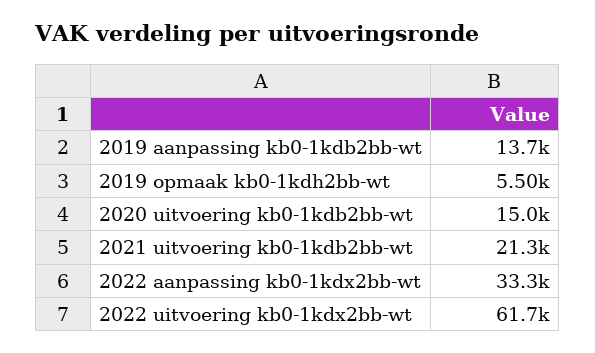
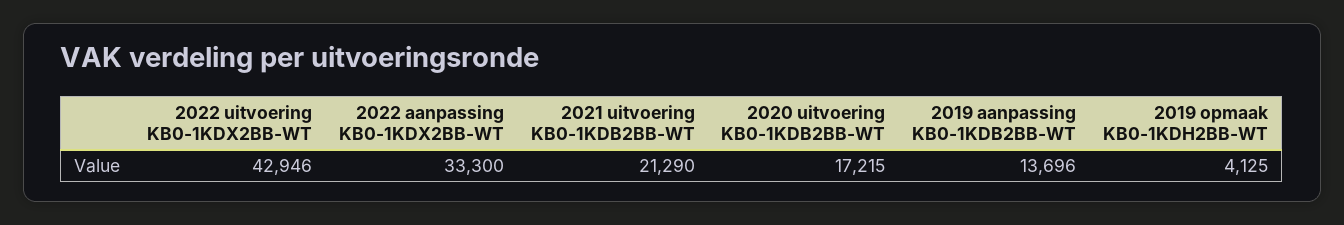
2019 opmaak kb0-1kdh2bb-wt: 5500 -> 4125
2020 uitvoering kb0-1kdb2bb-wt: 15000 -> 17215
2022 uitvoering kb0-1kdx2bb-wt: 61700 -> 42946

